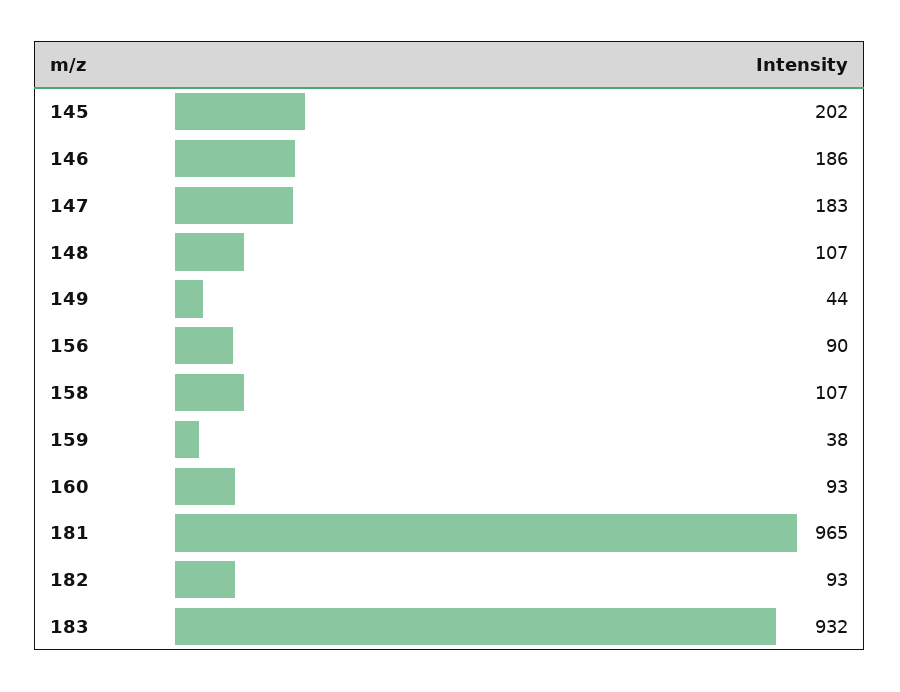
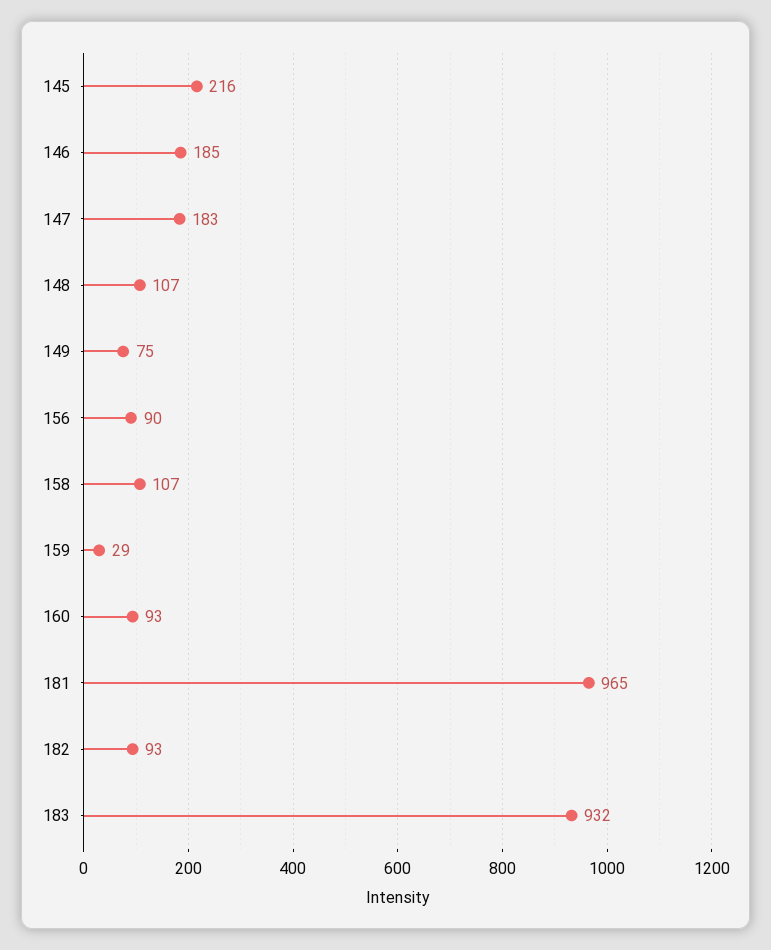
145: 202 -> 216
146: 186 -> 185
149: 44 -> 75
159: 38 -> 29

